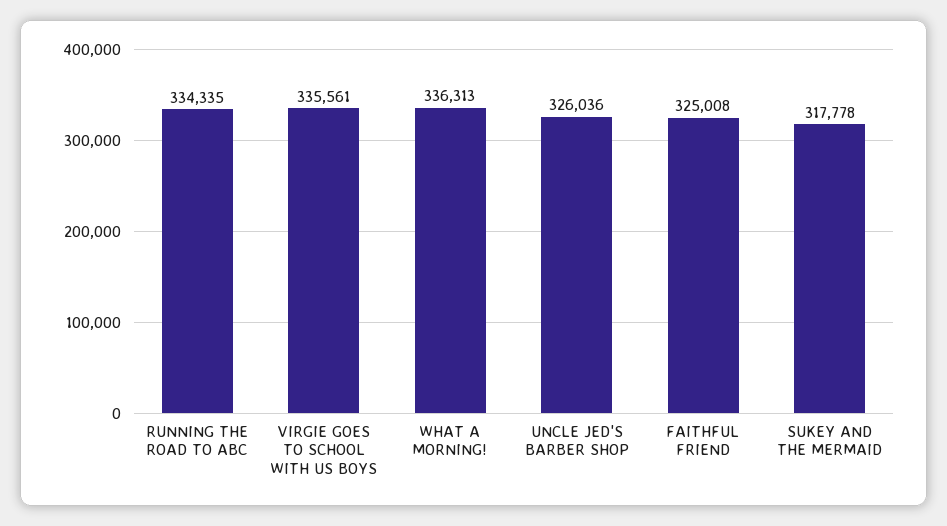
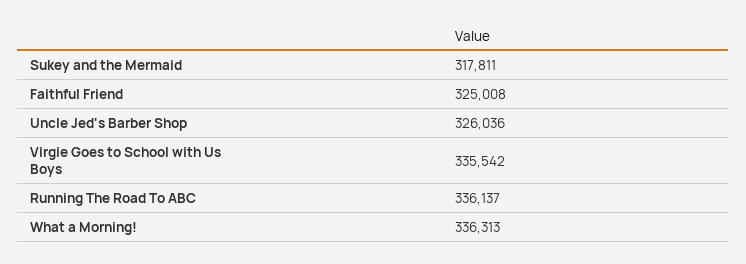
RUNNING THE ROAD TO ABC: 334335 -> 336137
VIRGIE GOES TO SCHOOL WITH US BOYS: 335561 -> 335542
SUKEY AND THE MERMAID: 317778 -> 317811

